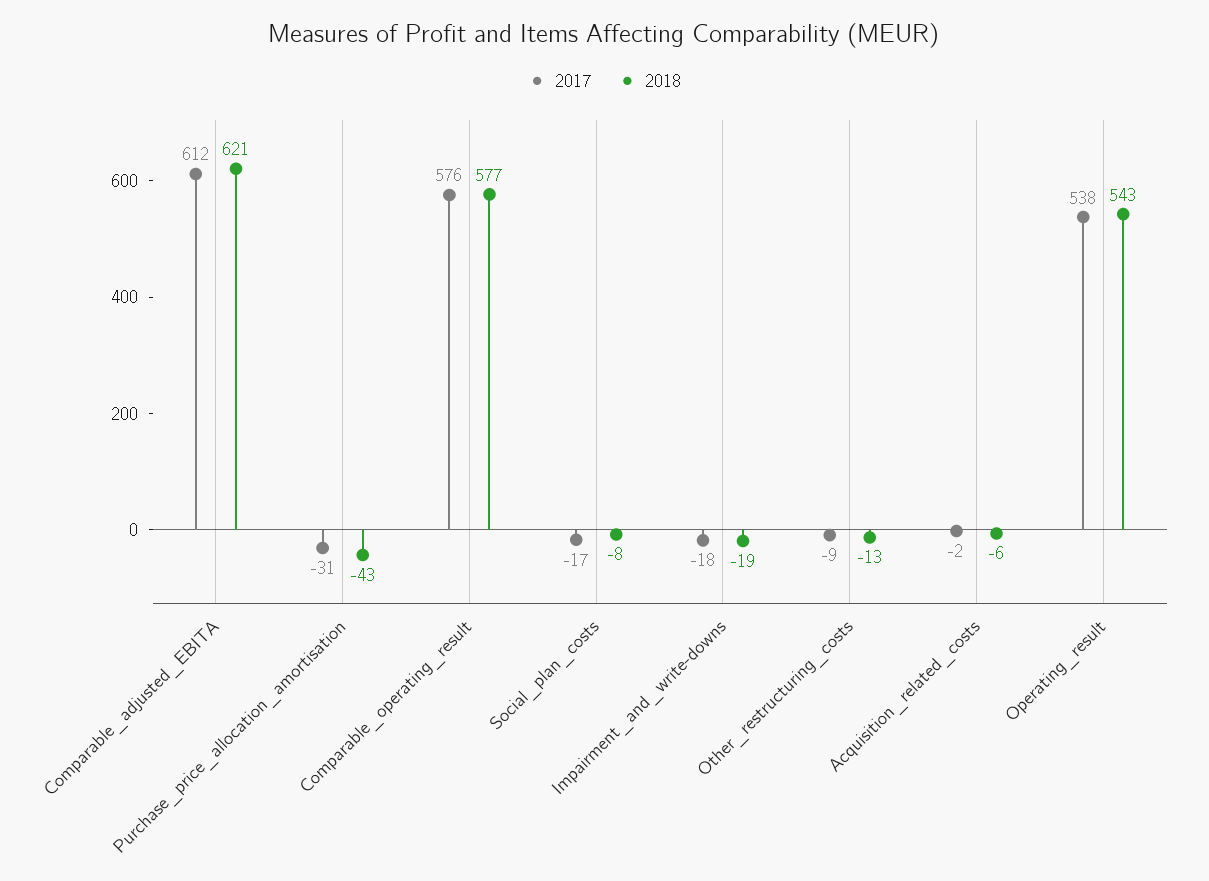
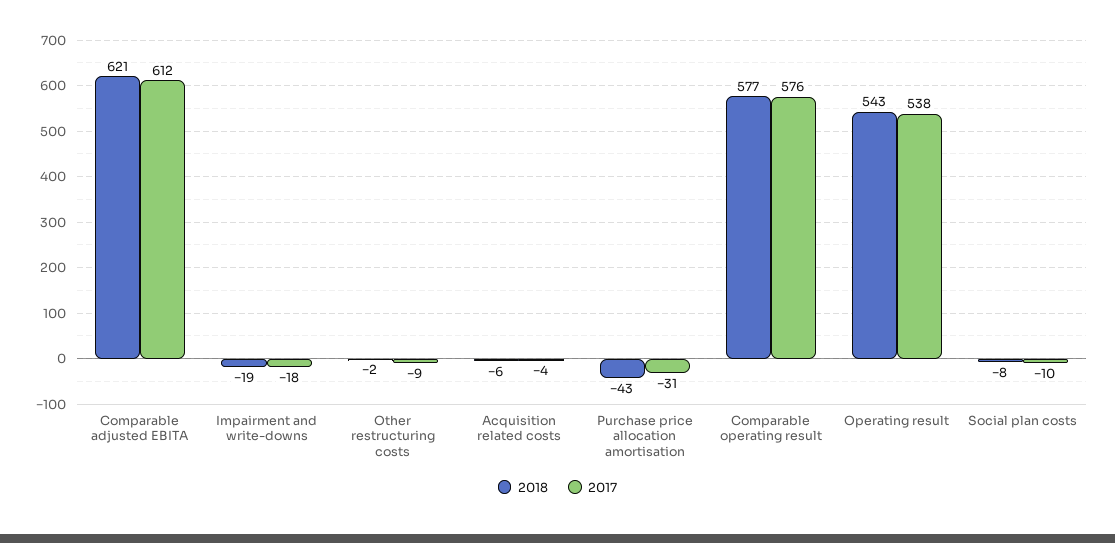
2017, Social_plan_costs: -17 -> -10
2018, Other_restructuring_costs: -13 -> -2
2017, Acquisition_related_costs: -2 -> -4

